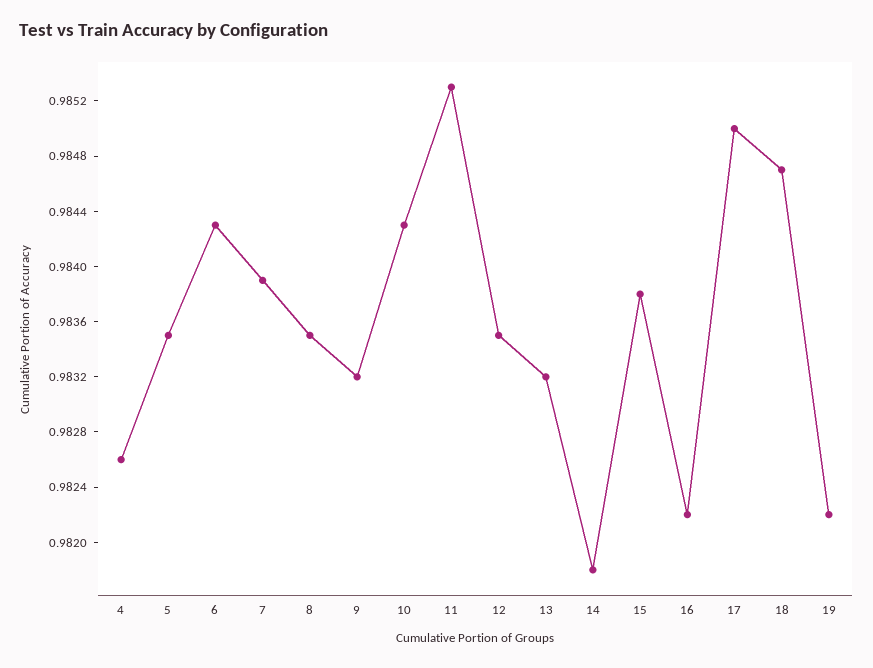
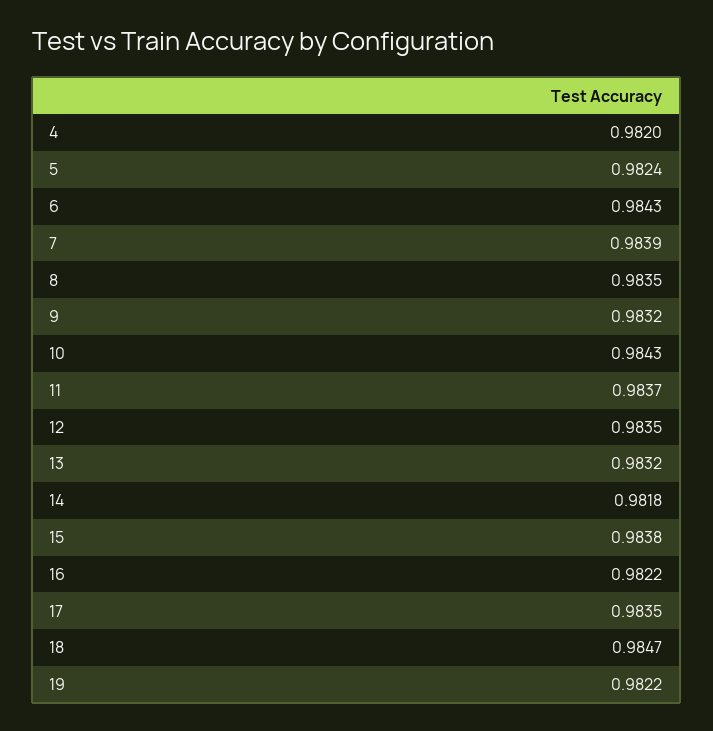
4: 0.9826 -> 0.982
5: 0.9835 -> 0.9824
11: 0.9853 -> 0.9837
17: 0.985 -> 0.9835

